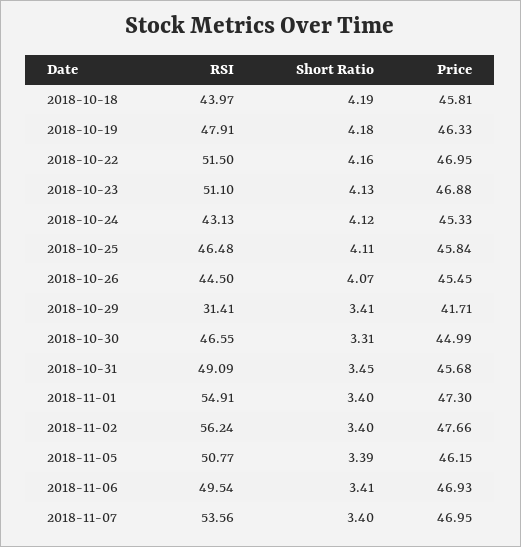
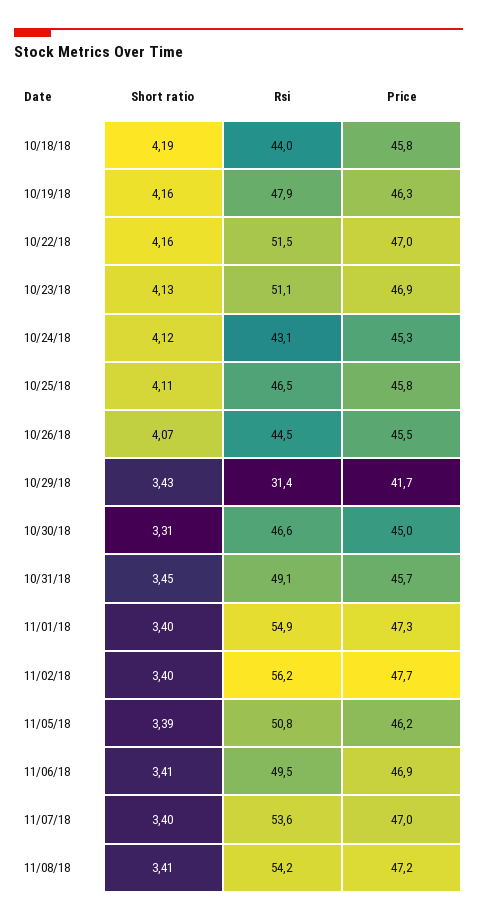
Short Ratio, 2018-10-19: 4.18 -> 4.16
Short Ratio, 2018-10-29: 3.41 -> 3.43
Short Ratio, 11/08/18: none -> 3.41
RSI, 11/08/18: none -> 54.2
Price, 11/08/18: none -> 47.2

